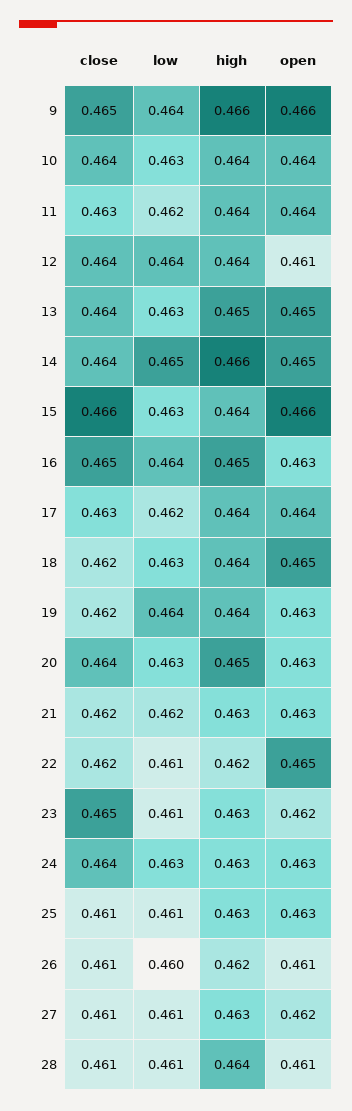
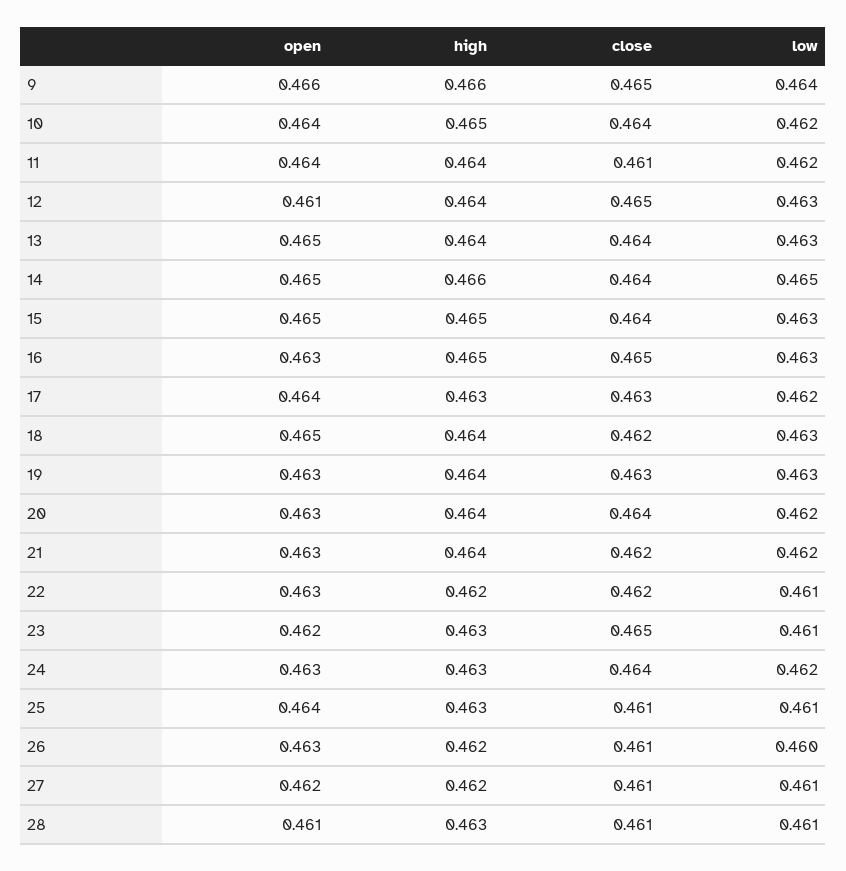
low, 10: 0.463 -> 0.462
high, 10: 0.464 -> 0.465
close, 11: 0.463 -> 0.461
close, 12: 0.464 -> 0.465
low, 12: 0.464 -> 0.463
high, 13: 0.465 -> 0.464
close, 15: 0.466 -> 0.464
high, 15: 0.464 -> 0.465
open, 15: 0.466 -> 0.465
low, 16: 0.464 -> 0.463
high, 17: 0.464 -> 0.463
close, 19: 0.462 -> 0.463
low, 19: 0.464 -> 0.463
low, 20: 0.463 -> 0.462
high, 20: 0.465 -> 0.464
high, 21: 0.463 -> 0.464
open, 22: 0.465 -> 0.463
low, 24: 0.463 -> 0.462
open, 25: 0.463 -> 0.464
open, 26: 0.461 -> 0.463
high, 27: 0.463 -> 0.462
high, 28: 0.464 -> 0.463

